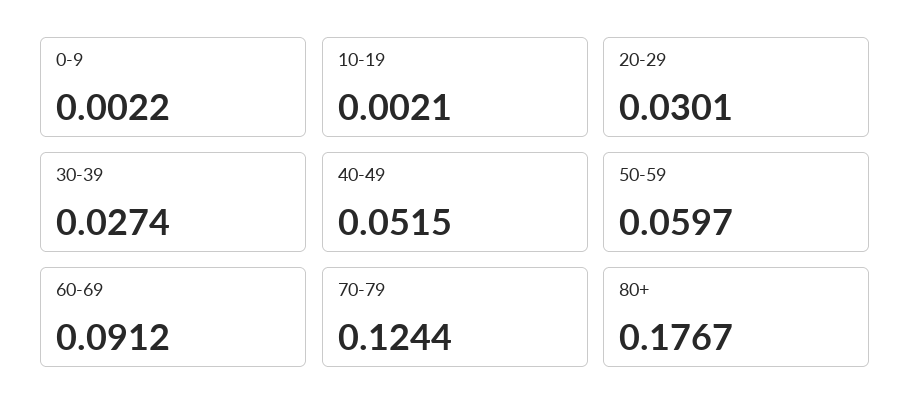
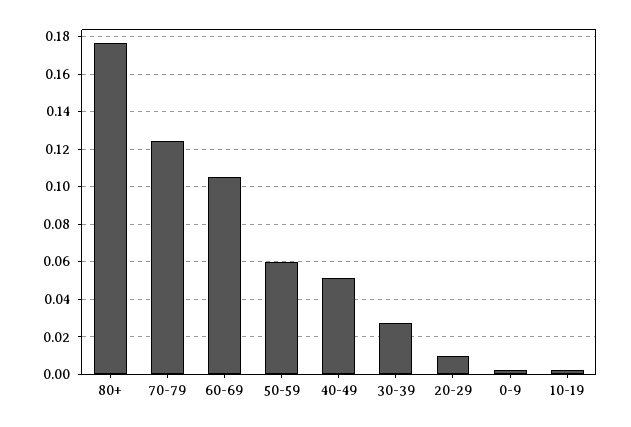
20-29: 0.0301 -> 0.01
60-69: 0.0912 -> 0.105

